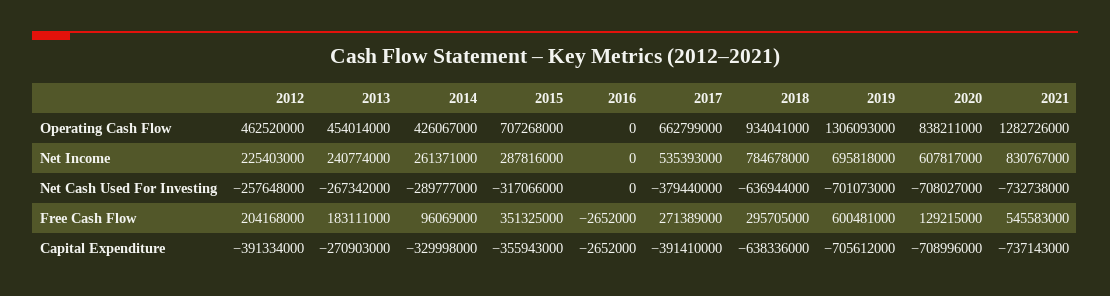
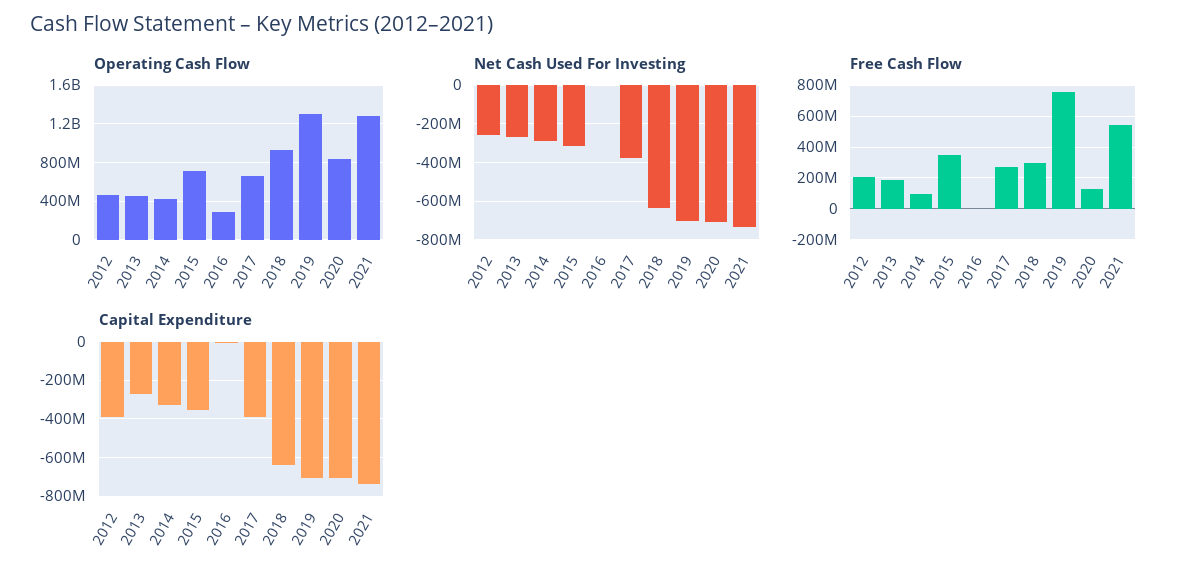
Operating Cash Flow, 2016: 0 -> 300000000
Net Income, 2012: 225403000 -> none
Net Income, 2013: 240774000 -> none
Net Income, 2014: 261371000 -> none
Net Income, 2015: 287816000 -> none
Net Income, 2016: 0 -> none
Net Income, 2017: 535393000 -> none
Net Income, 2018: 784678000 -> none
Net Income, 2019: 695818000 -> none
Net Income, 2020: 607817000 -> none
Net Income, 2021: 830767000 -> none
Free Cash Flow, 2019: 600481000 -> 750000000

